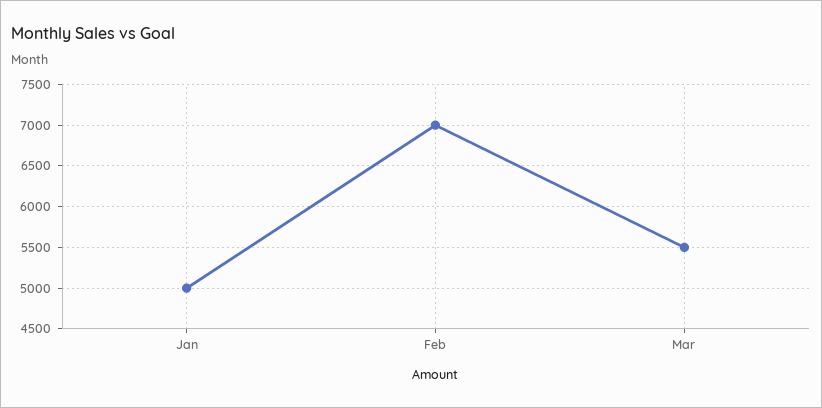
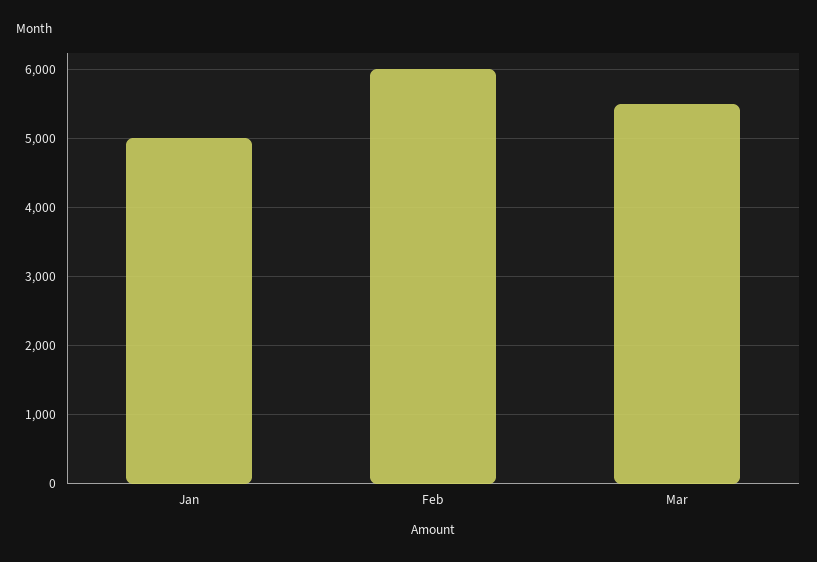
Feb: 7000 -> 6000

